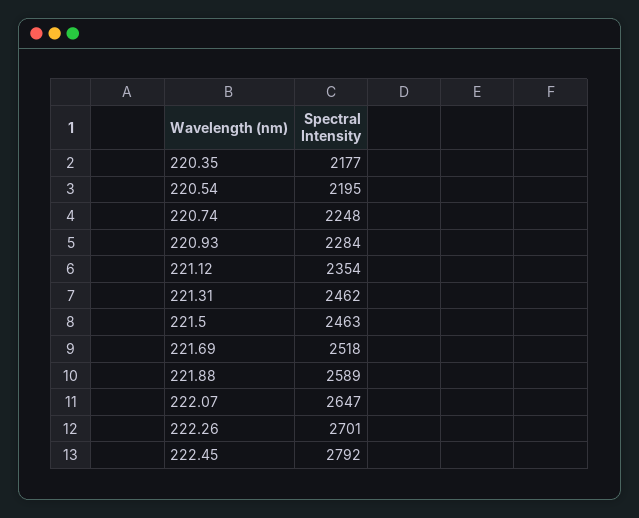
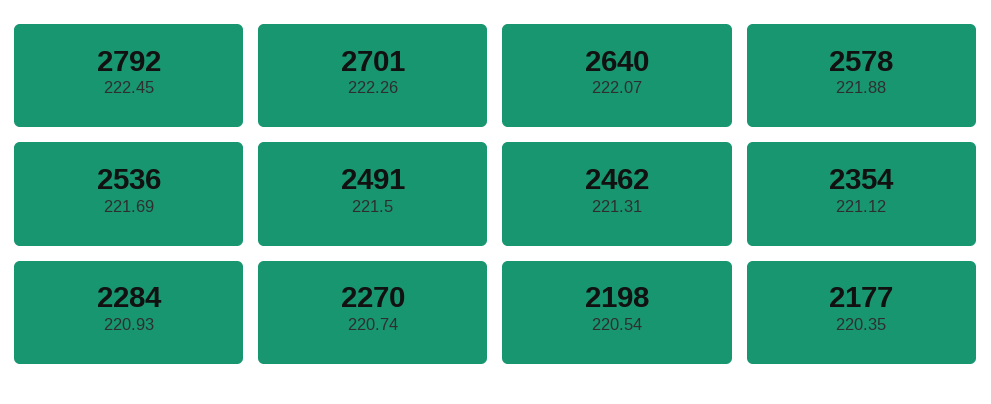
220.54: 2195 -> 2198
220.74: 2248 -> 2270
221.5: 2463 -> 2491
221.69: 2518 -> 2536
221.88: 2589 -> 2578
222.07: 2647 -> 2640

